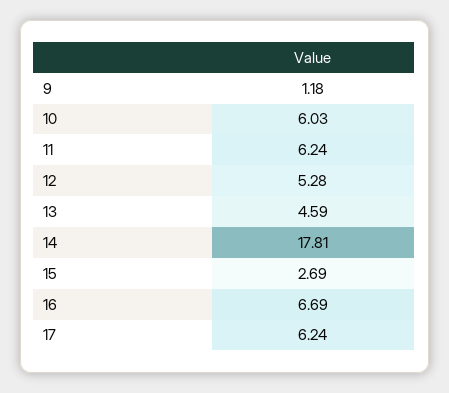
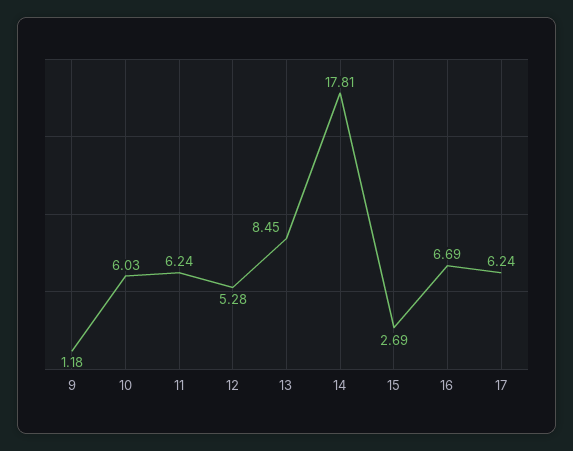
13: 4.59 -> 8.45

